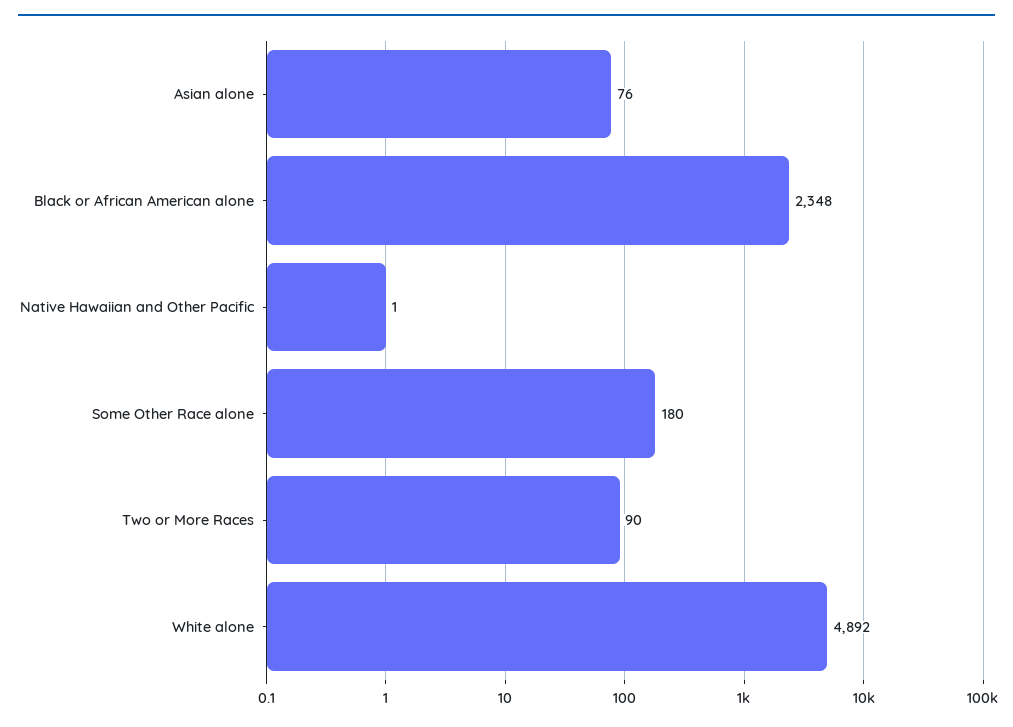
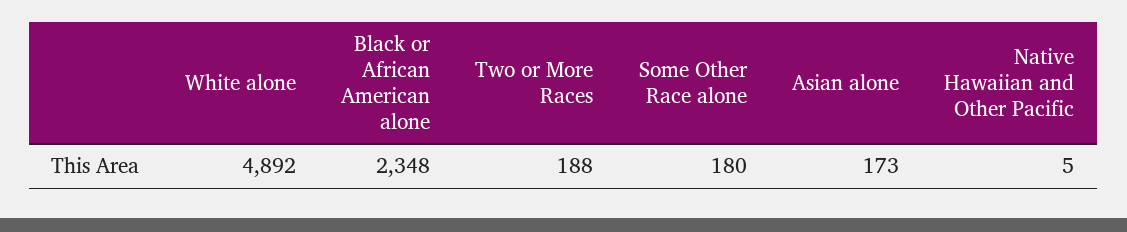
Asian alone: 76 -> 173
Native Hawaiian and Other Pacific: 1 -> 5
Two or More Races: 90 -> 188

